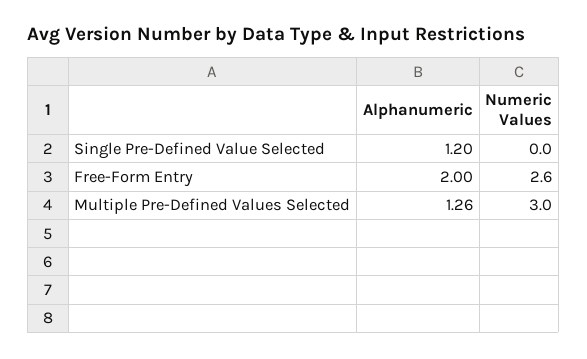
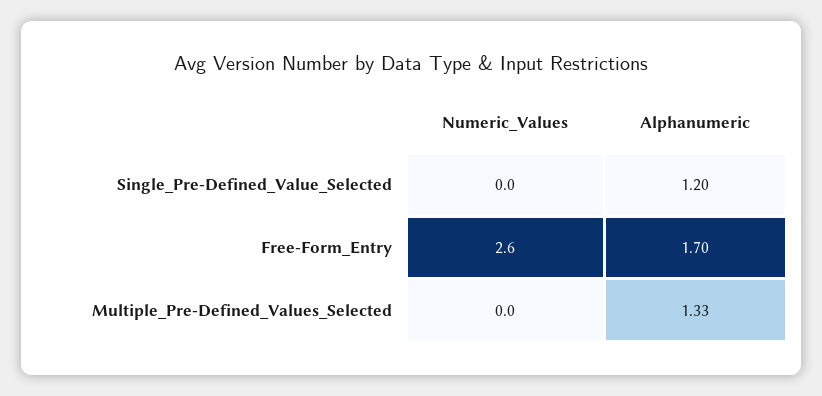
Alphanumeric, Free-Form Entry: 2 -> 1.7
Alphanumeric, Multiple Pre-Defined Values Selected: 1.26 -> 1.33
Numeric Values, Multiple Pre-Defined Values Selected: 3 -> 0

